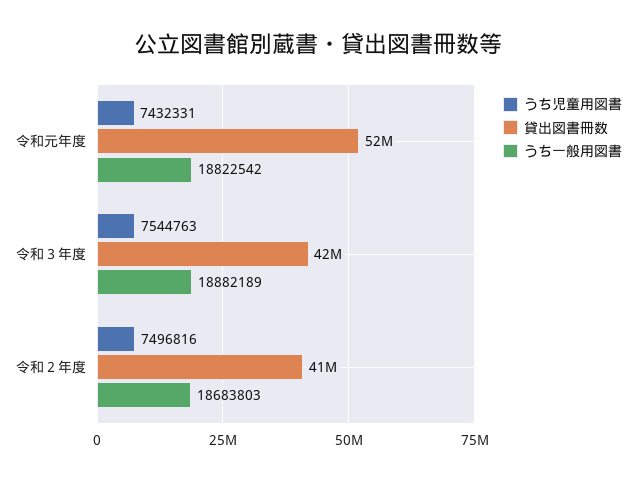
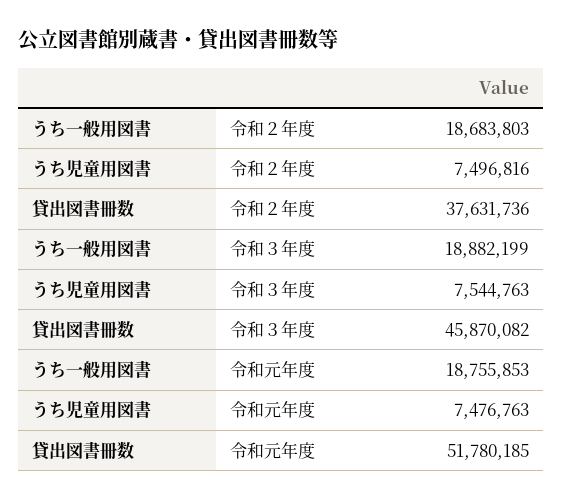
うち児童用図書, 令和元年度: 7432331 -> 7476763
うち一般用図書, 令和元年度: 18822542 -> 18755853
貸出図書冊数, 令和３年度: 42000000 -> 45870082
うち一般用図書, 令和３年度: 18882189 -> 18882199
貸出図書冊数, 令和２年度: 41000000 -> 37631736

